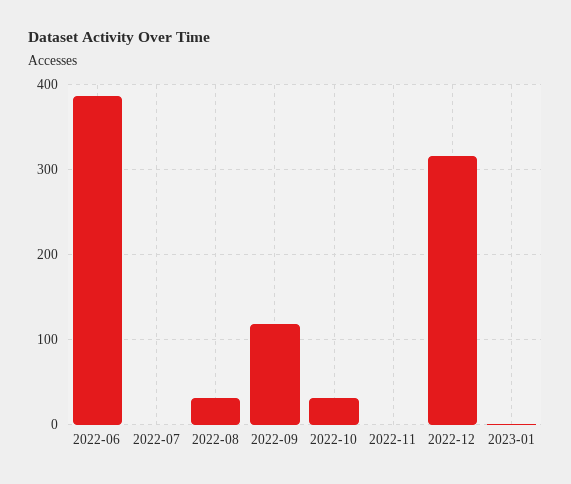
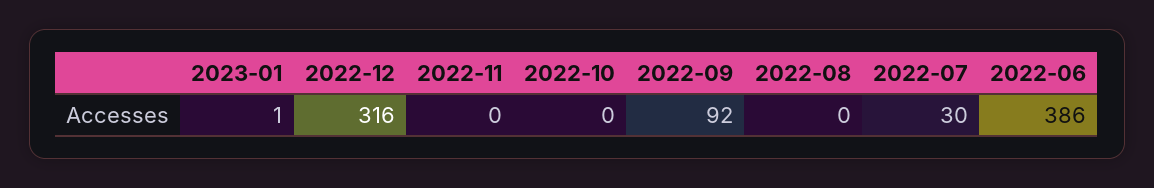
2022-07: 0 -> 30
2022-08: 30 -> 0
2022-09: 120 -> 92
2022-10: 30 -> 0

